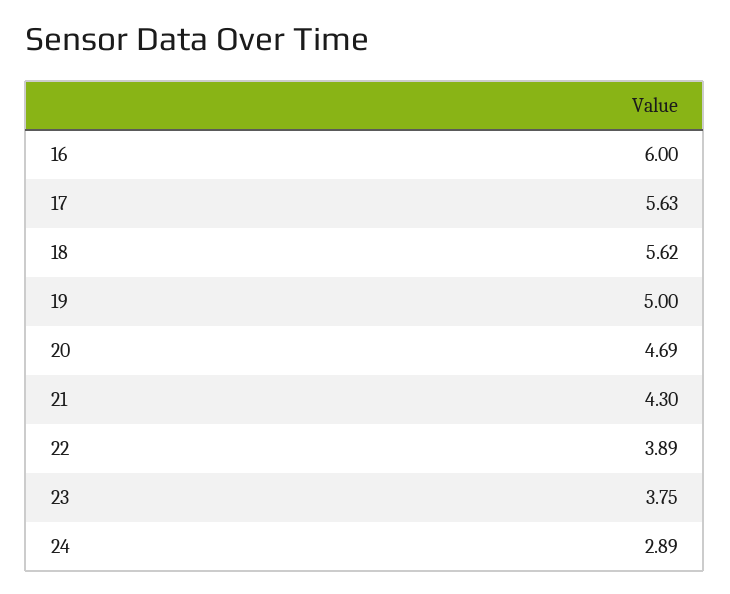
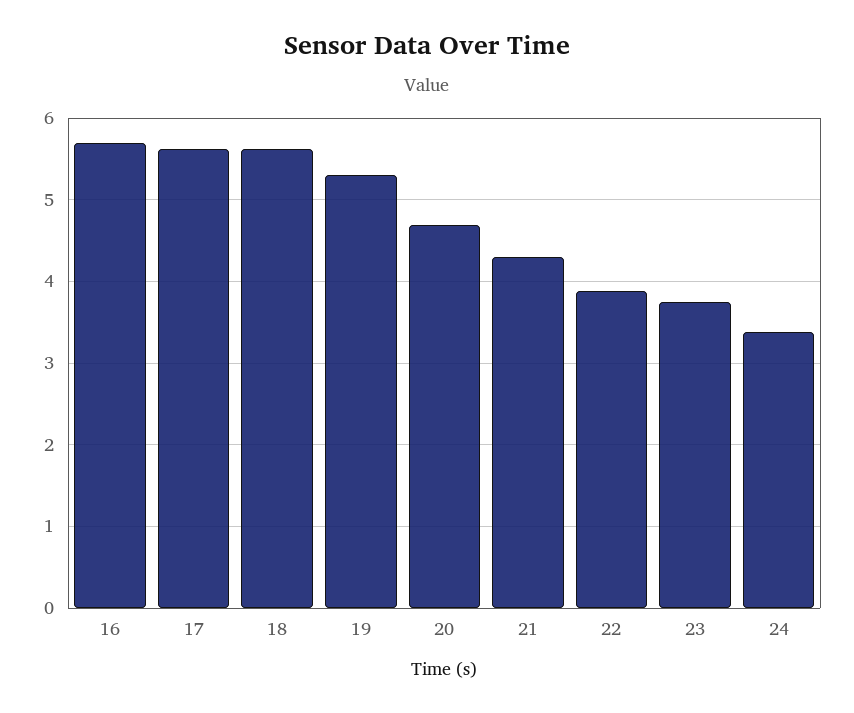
16: 6 -> 5.7
19: 5 -> 5.3
24: 2.89 -> 3.4

